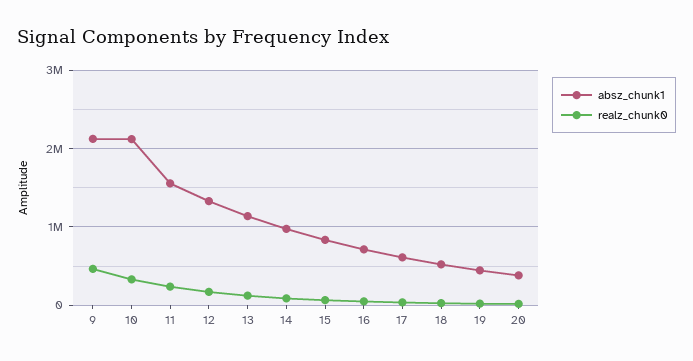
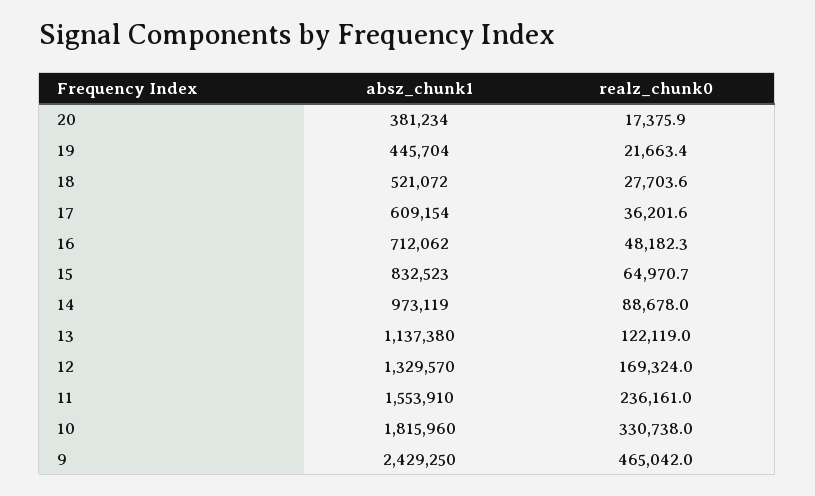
absz_chunk1, 9: 2100000 -> 2429250
absz_chunk1, 10: 2100000 -> 1815960

